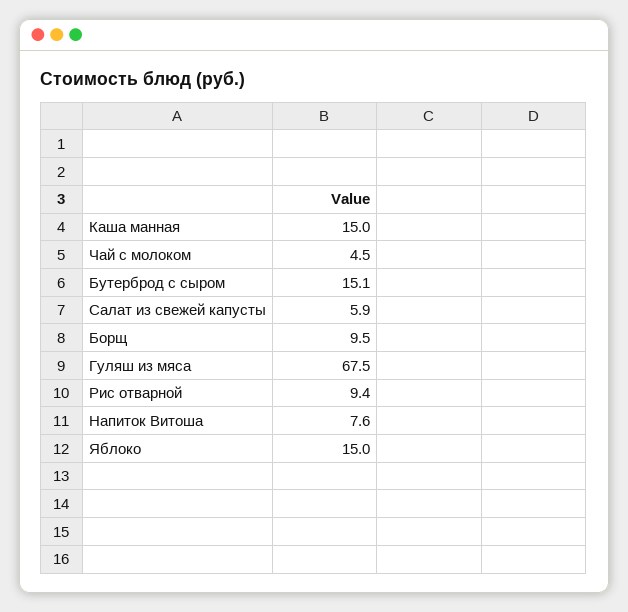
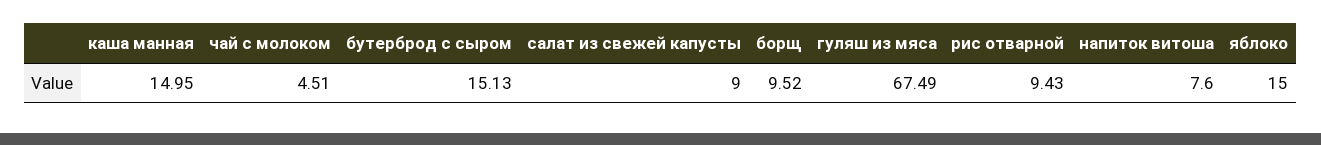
Салат из свежей капусты: 5.9 -> 9

